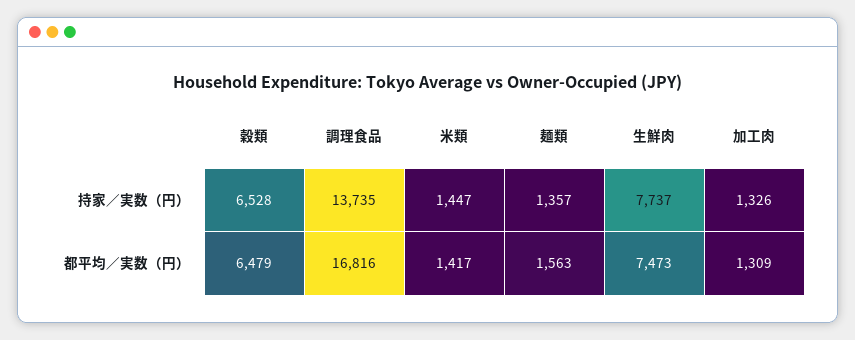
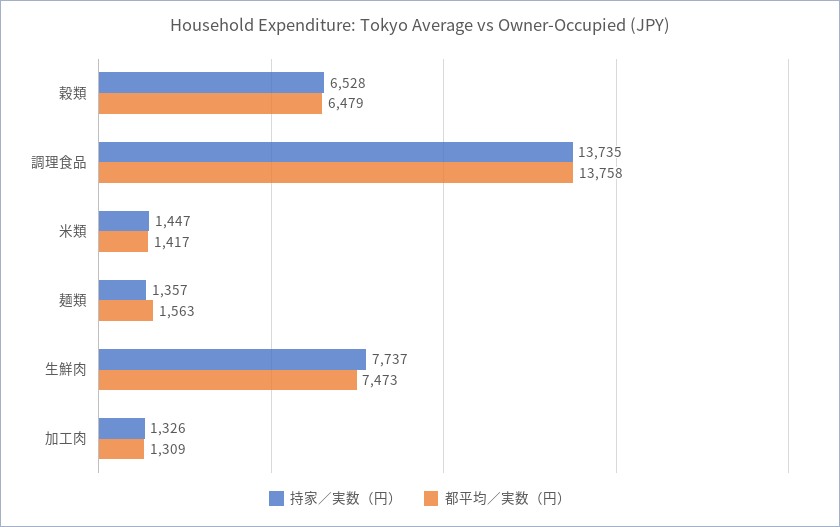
都平均／実数（円）, 調理食品: 16816 -> 13758

